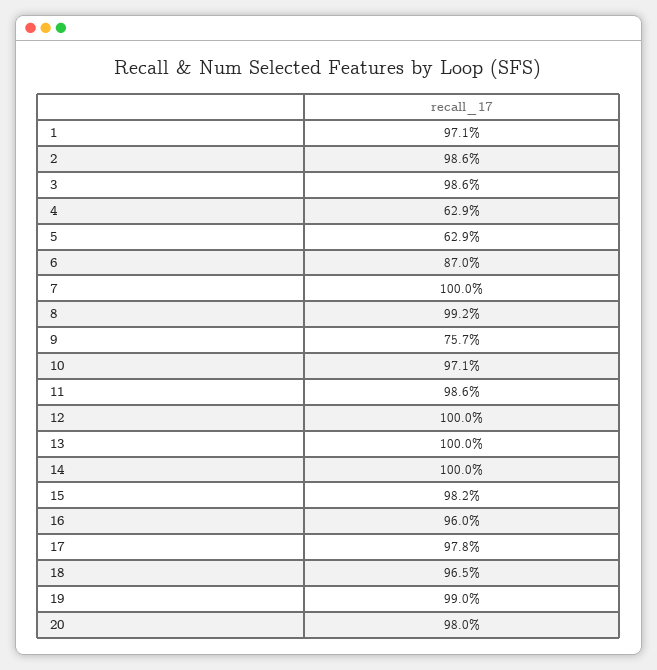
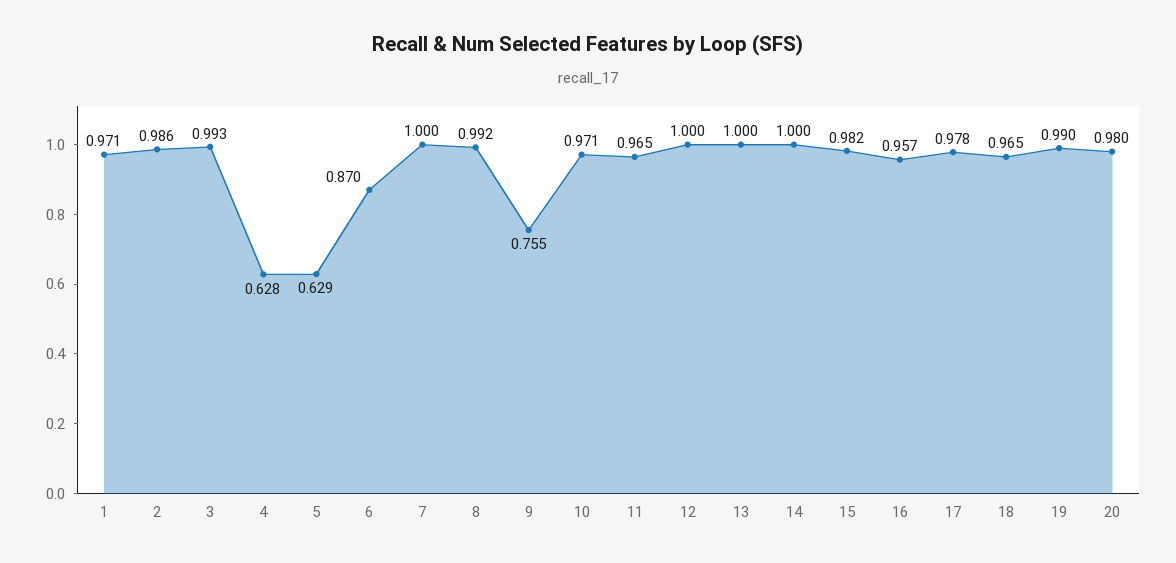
3: 0.986 -> 0.993
4: 0.629 -> 0.628
9: 0.757 -> 0.755
11: 0.986 -> 0.965
16: 0.96 -> 0.957

